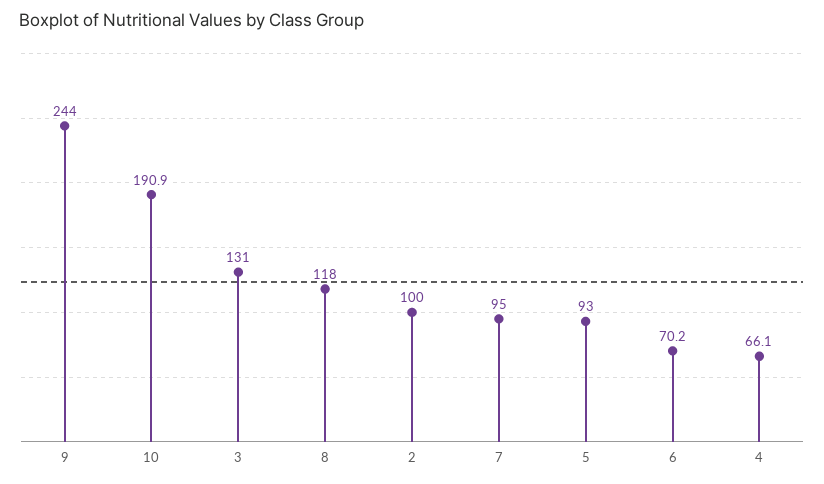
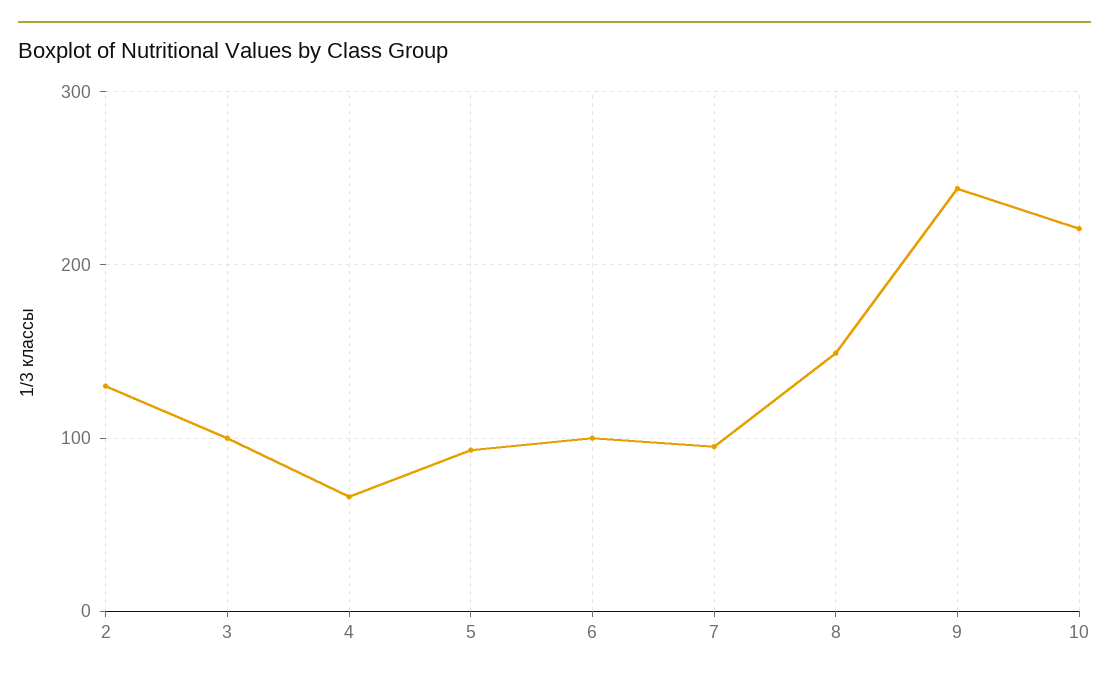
10: 190.9 -> 220
3: 131 -> 100
8: 118 -> 150
2: 100 -> 130
6: 70.2 -> 100

